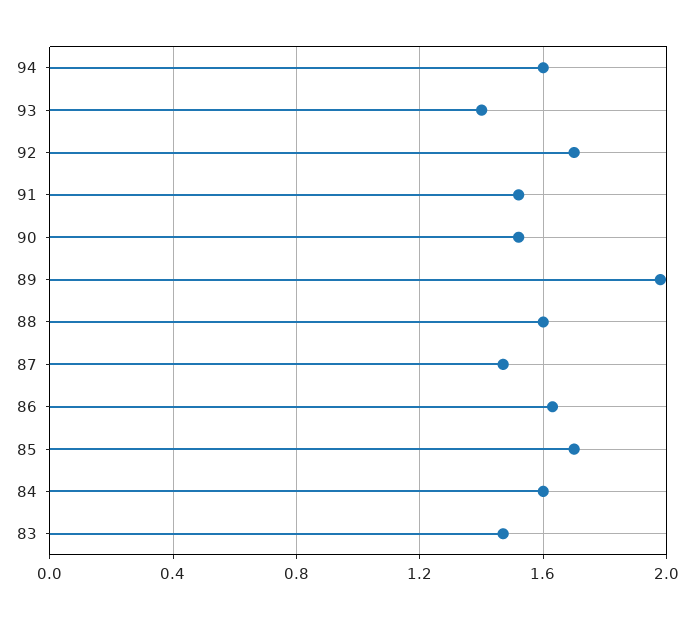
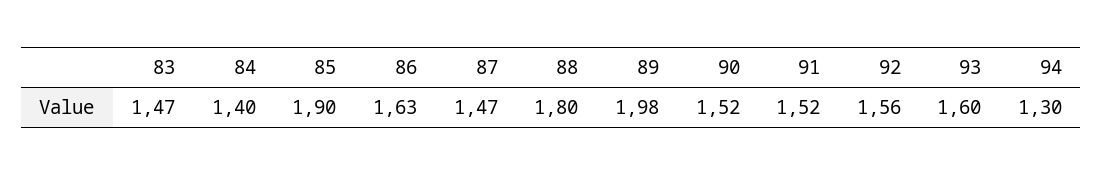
94: 1.6 -> 1.3
93: 1.4 -> 1.6
92: 1.7 -> 1.56
88: 1.6 -> 1.8
85: 1.7 -> 1.9
84: 1.6 -> 1.4

